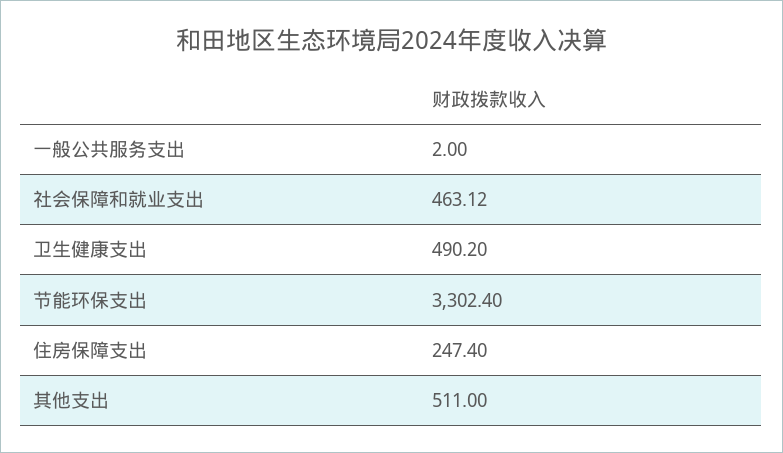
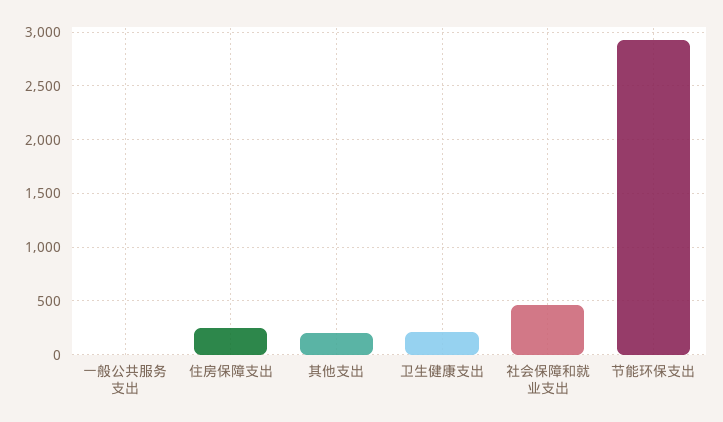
卫生健康支出: 490.2 -> 200
节能环保支出: 3302.4 -> 2900
其他支出: 511 -> 200

